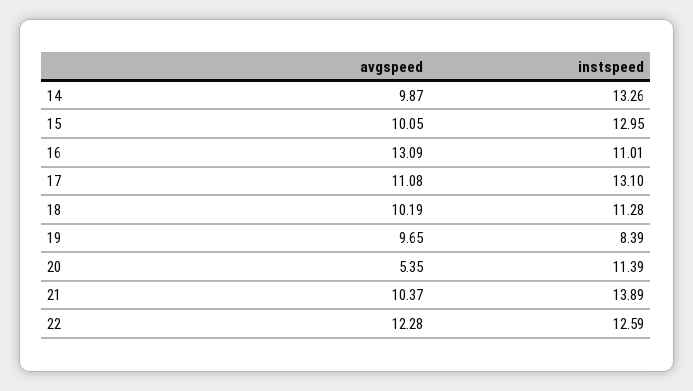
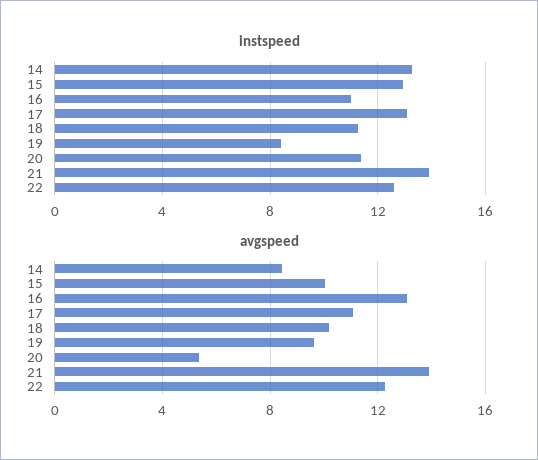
avgspeed, 14: 9.87 -> 8.5
avgspeed, 21: 10.37 -> 14

